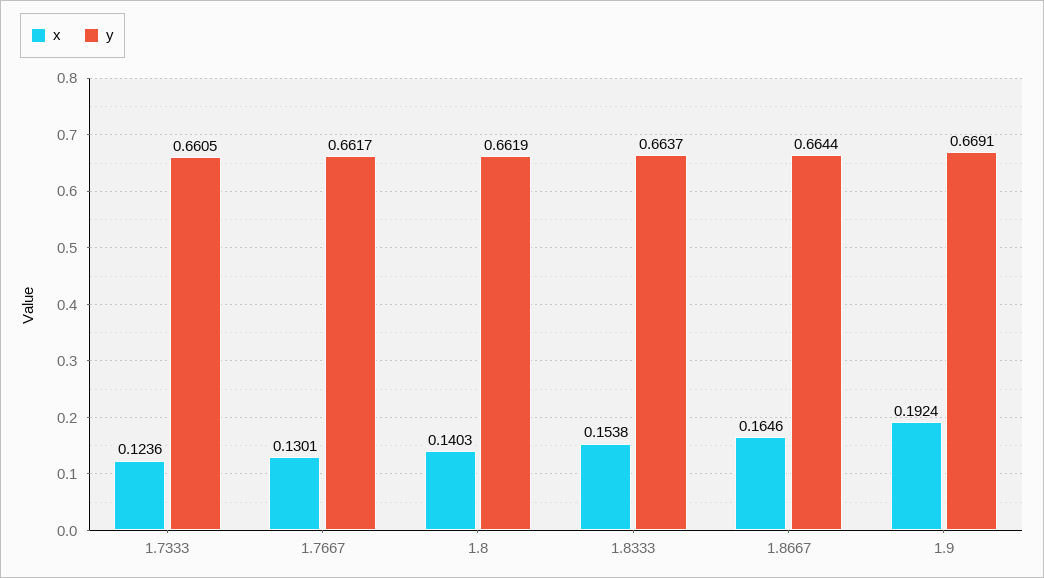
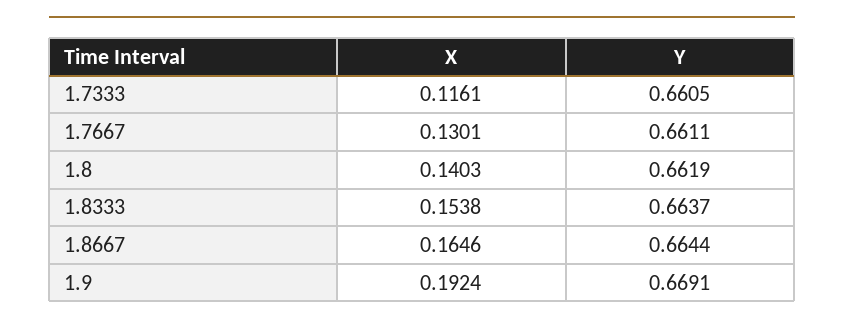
x, 1.7333: 0.1236 -> 0.1161
y, 1.7667: 0.6617 -> 0.6611

